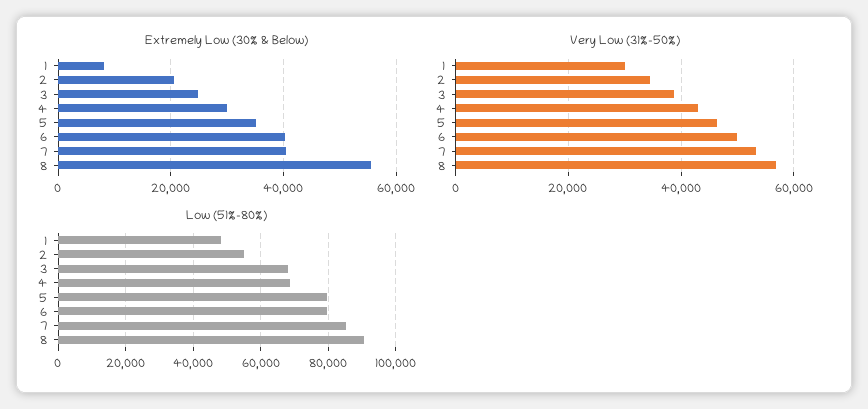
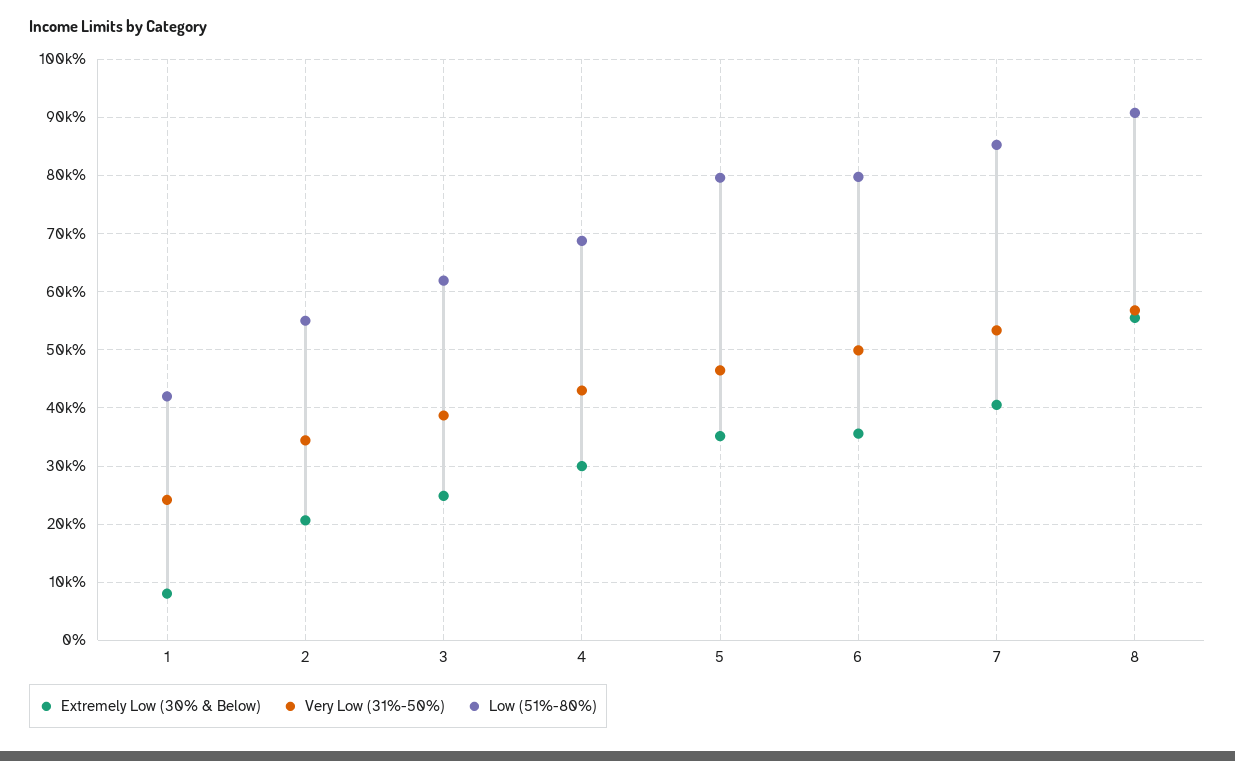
Extremely Low (30% & Below), 6: 40000 -> 36000
Very Low (31%-50%), 1: 30000 -> 24000
Low (51%-80%), 1: 48000 -> 42000
Low (51%-80%), 3: 68000 -> 62000

